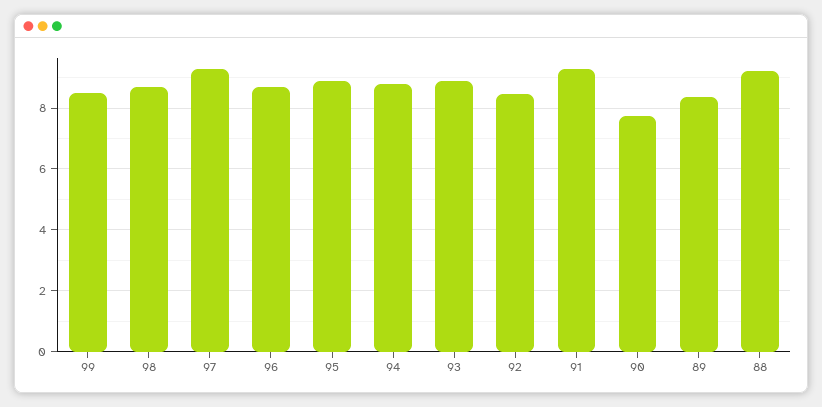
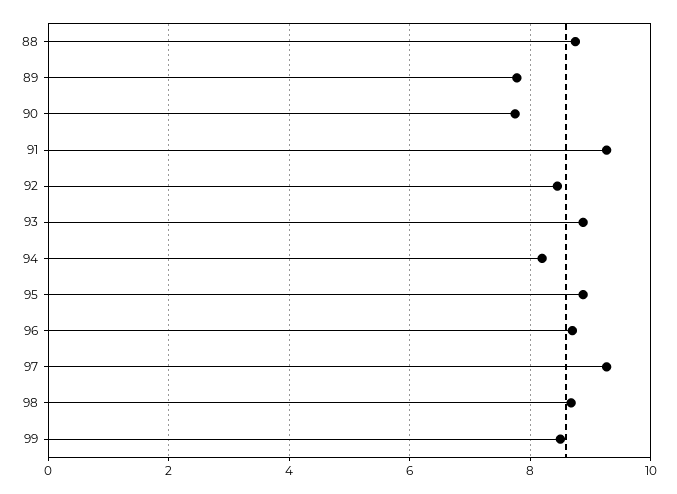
94: 8.8 -> 8.2
89: 8.4 -> 7.8
88: 9.2 -> 8.8

